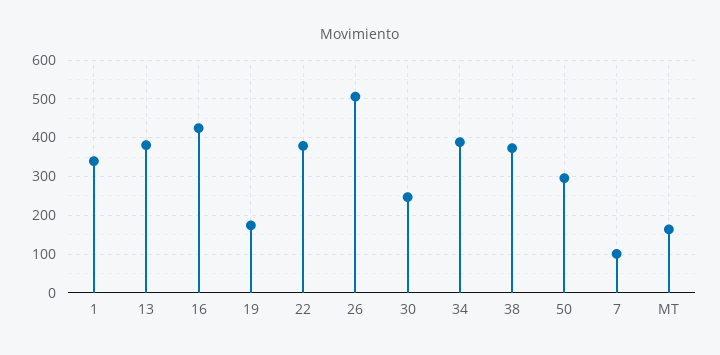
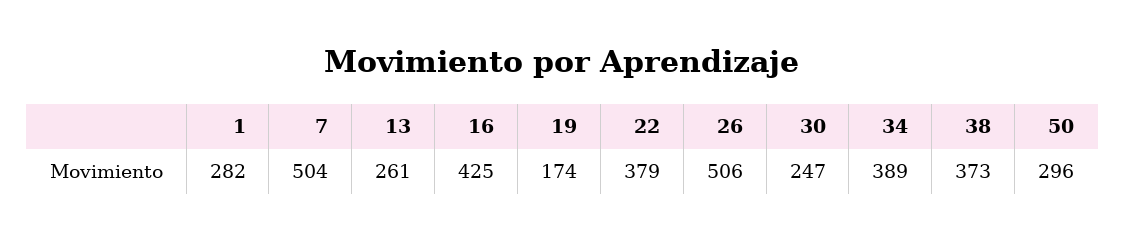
1: 340 -> 282
13: 380 -> 261
7: 100 -> 504
MT: 160 -> none

